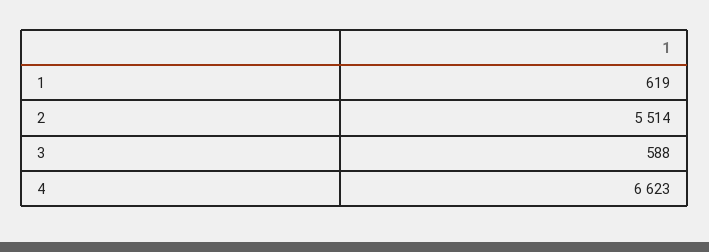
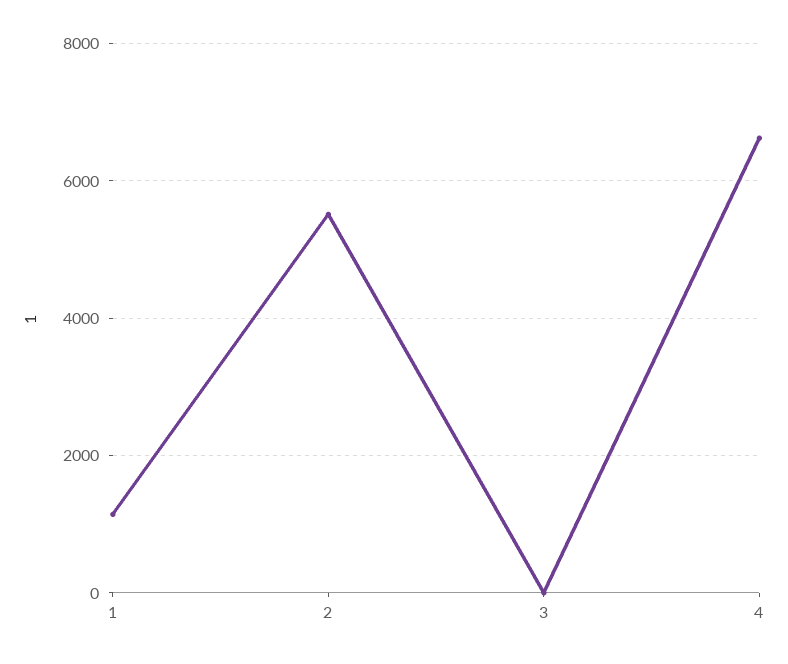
1: 619 -> 1200
3: 588 -> 0

